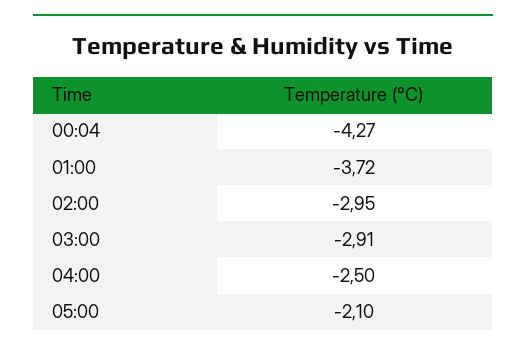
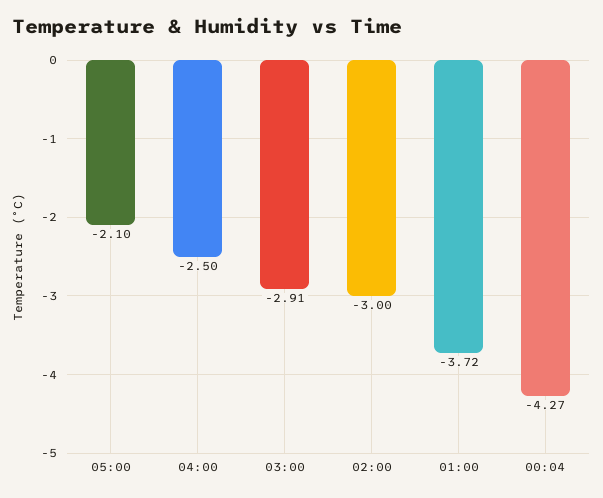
02:00: -2.95 -> -3

